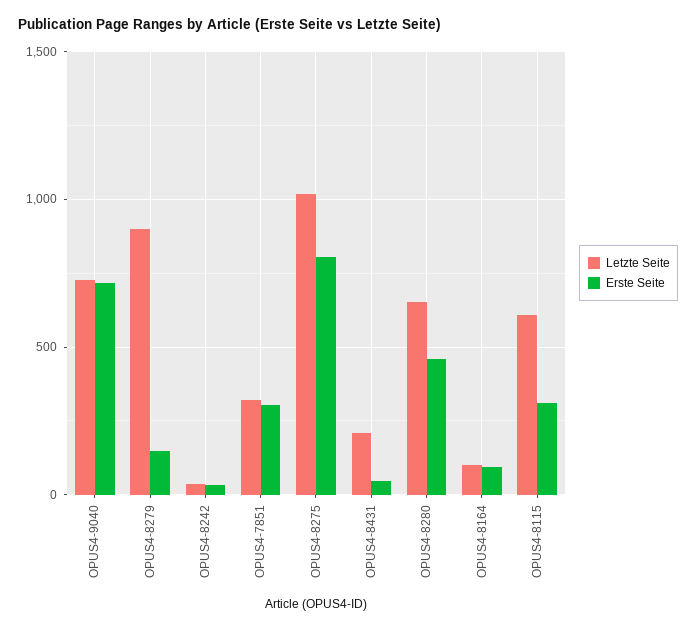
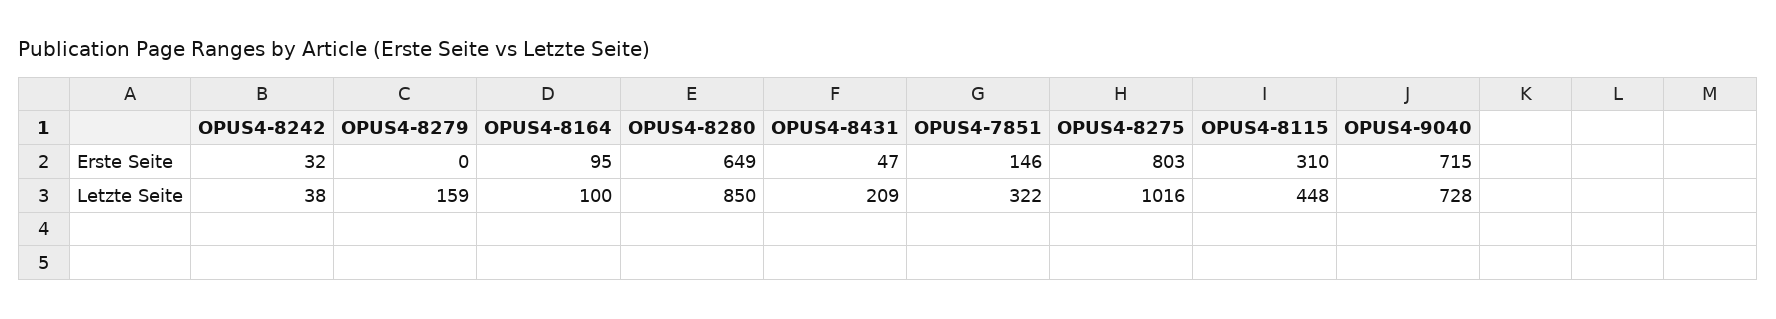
Letzte Seite, OPUS4-8279: 900 -> 159
Erste Seite, OPUS4-8279: 150 -> 0
Erste Seite, OPUS4-7851: 300 -> 146
Letzte Seite, OPUS4-8280: 650 -> 850
Erste Seite, OPUS4-8280: 450 -> 649
Letzte Seite, OPUS4-8115: 600 -> 448

